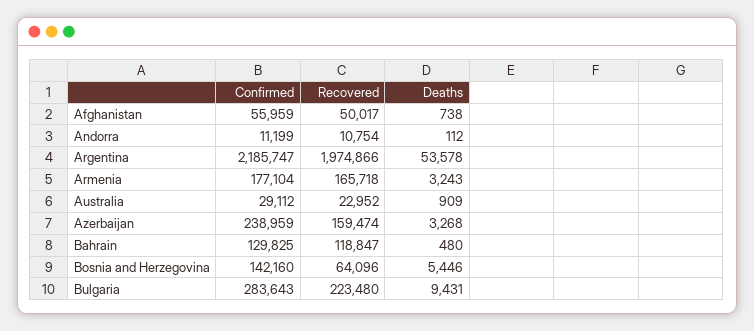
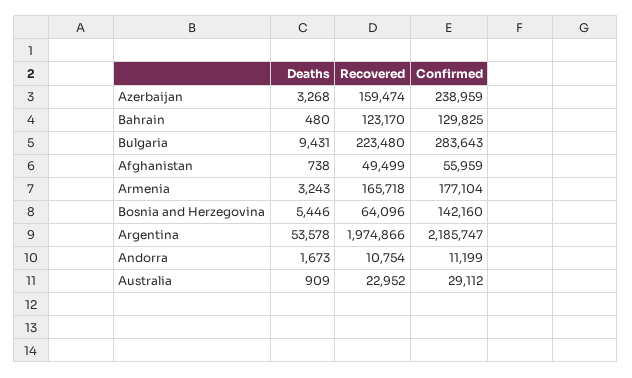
Recovered, Afghanistan: 50017 -> 49499
Deaths, Andorra: 112 -> 1673
Recovered, Bahrain: 118847 -> 123170

